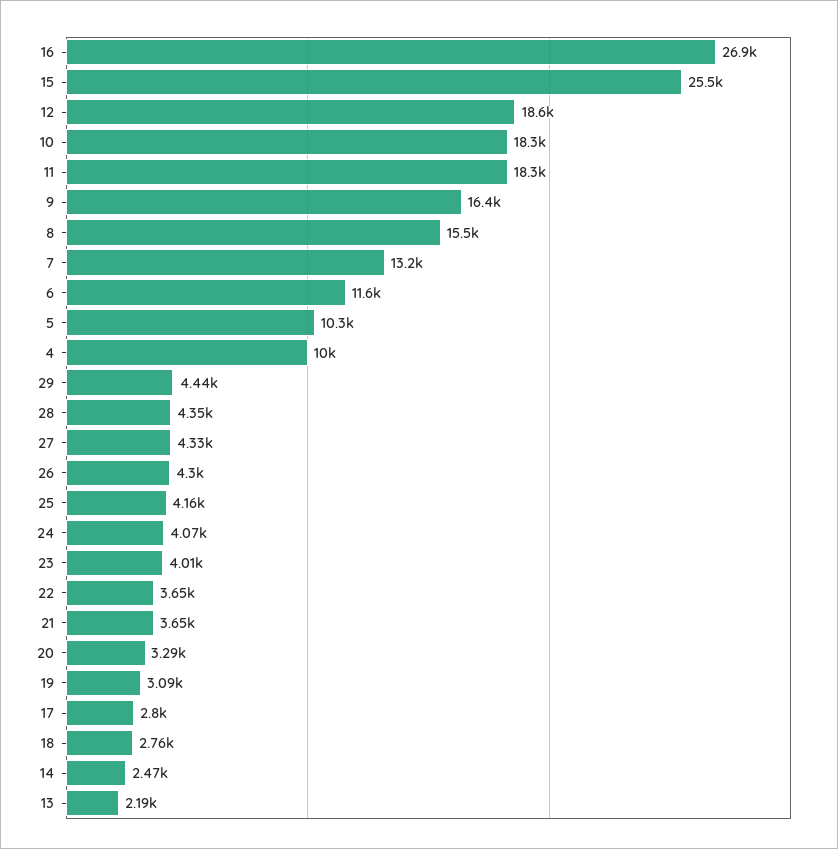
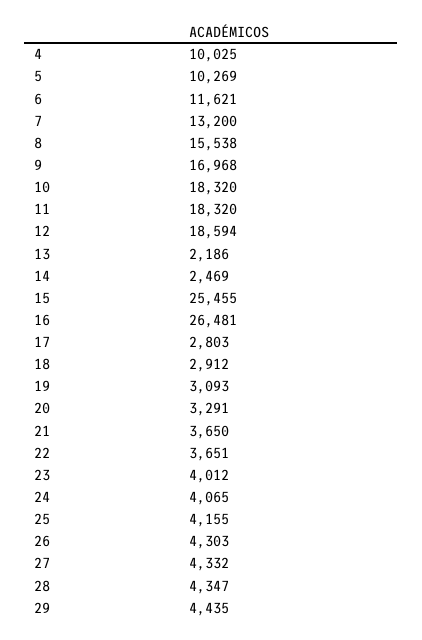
16: 26900 -> 26481
9: 16400 -> 16968
18: 2760 -> 2912

